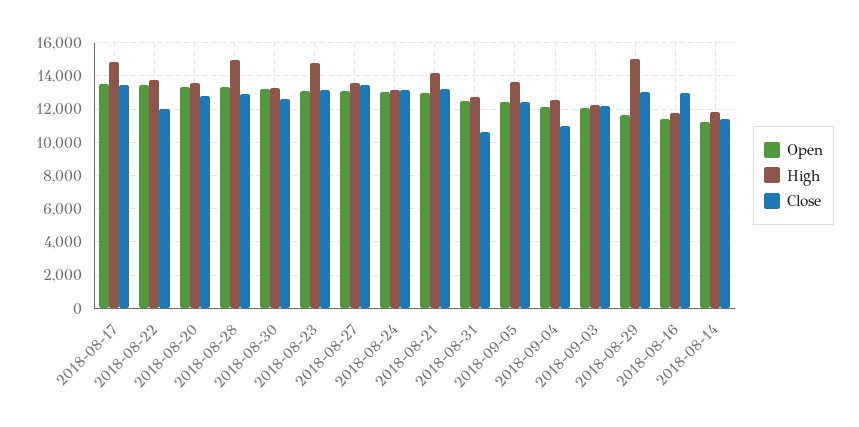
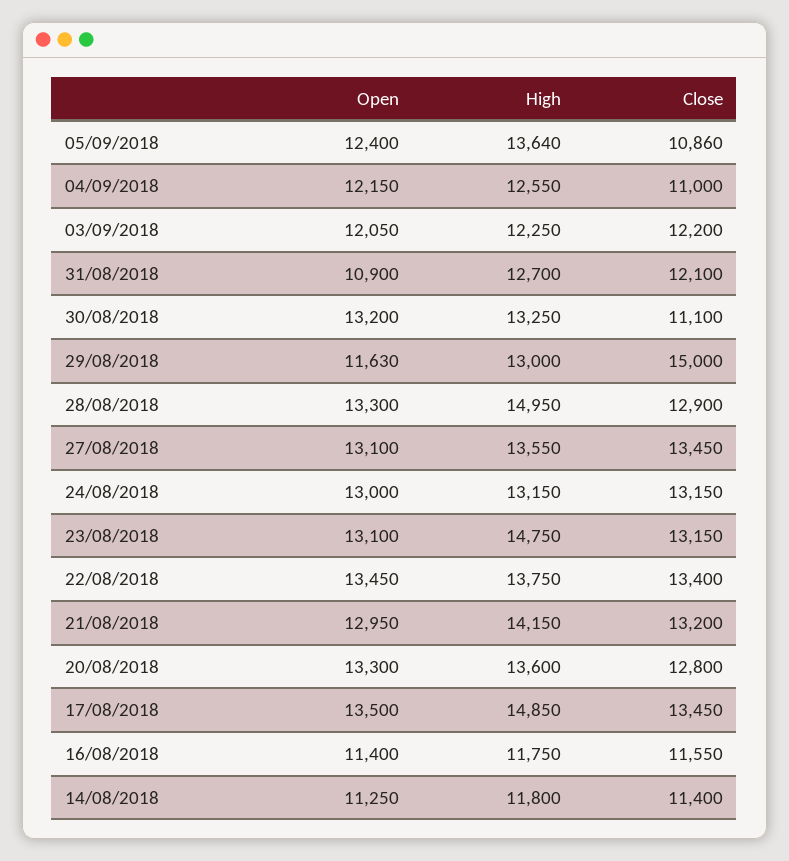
Close, 2018-08-22: 12000 -> 13400
Close, 2018-08-30: 12500 -> 11100
Open, 2018-08-31: 12500 -> 10900
Close, 2018-08-31: 10500 -> 12100
Close, 2018-09-05: 12500 -> 10860
High, 2018-08-29: 15000 -> 13000
Close, 2018-08-29: 13000 -> 15000
Close, 2018-08-16: 13000 -> 11550

